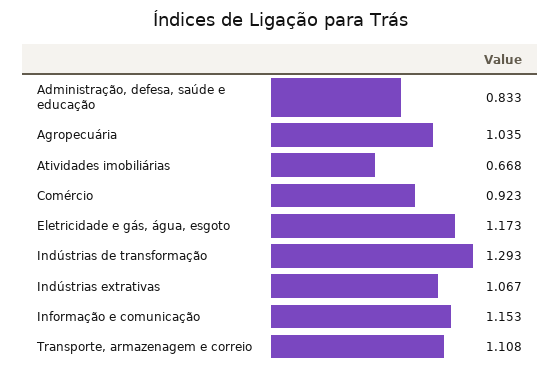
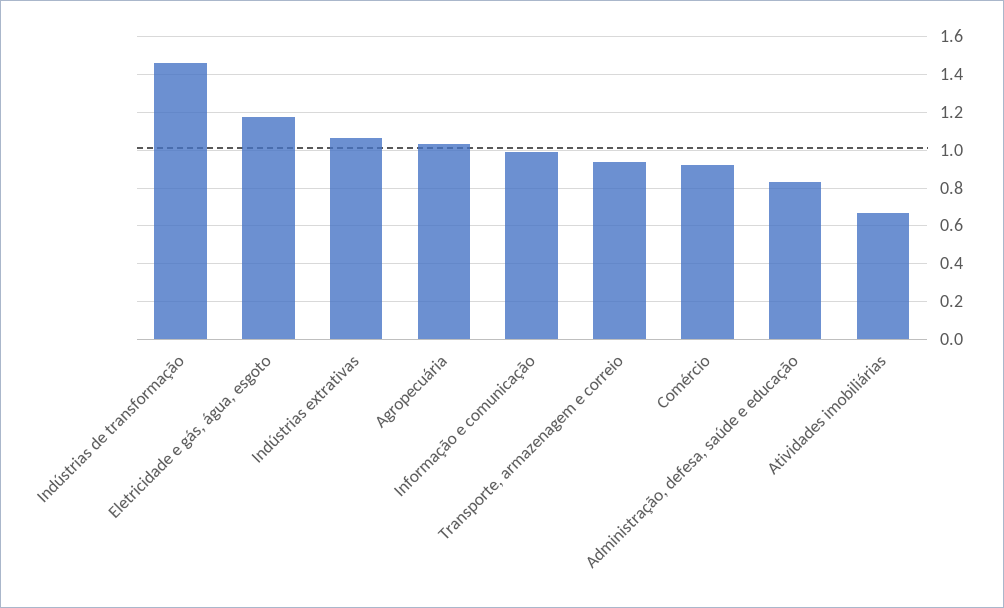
Indústrias de transformação: 1.293 -> 1.45
Informação e comunicação: 1.153 -> 1
Transporte, armazenagem e correio: 1.108 -> 0.95

